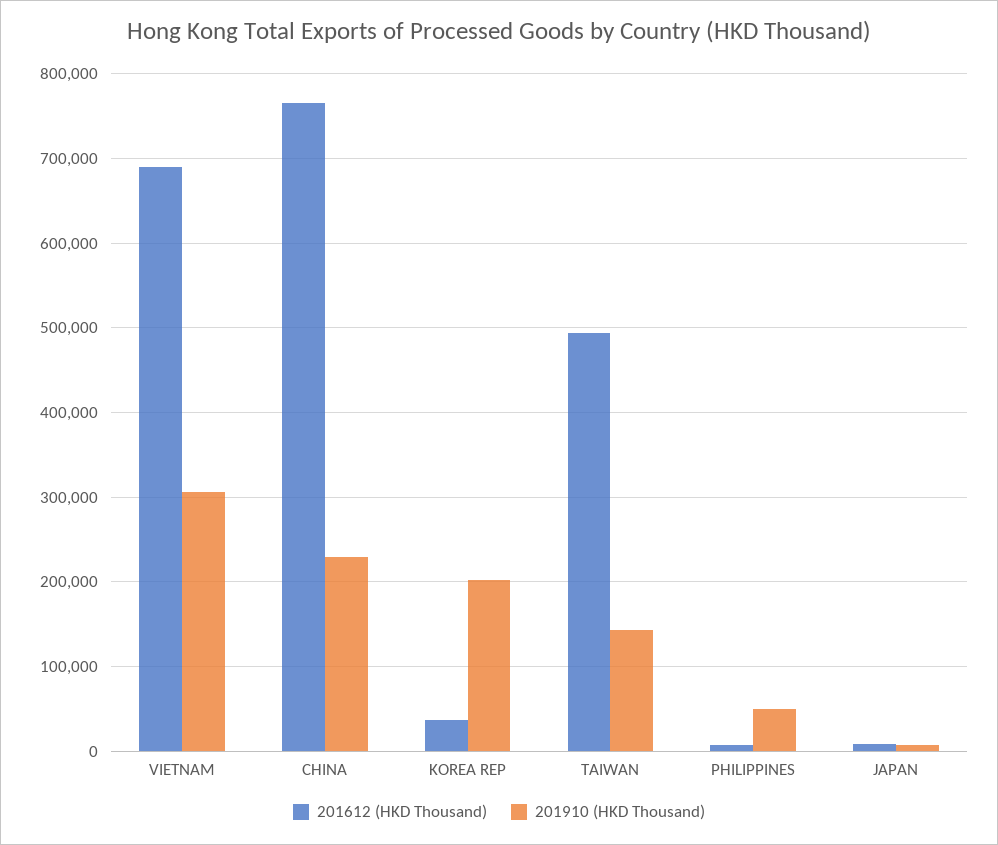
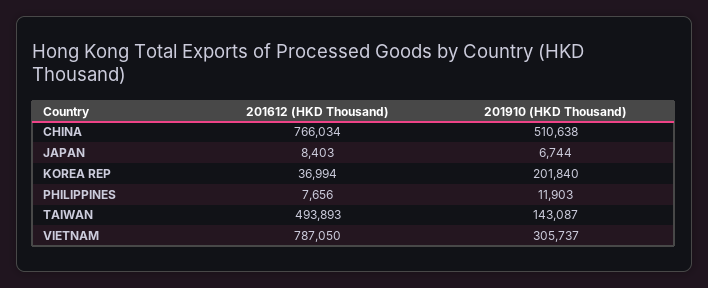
201612 (HKD Thousand), VIETNAM: 690000 -> 787050
201910 (HKD Thousand), CHINA: 230000 -> 510638
201910 (HKD Thousand), PHILIPPINES: 50000 -> 11903

